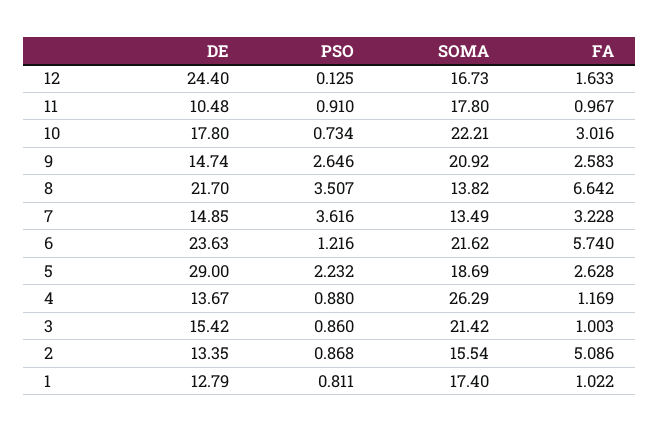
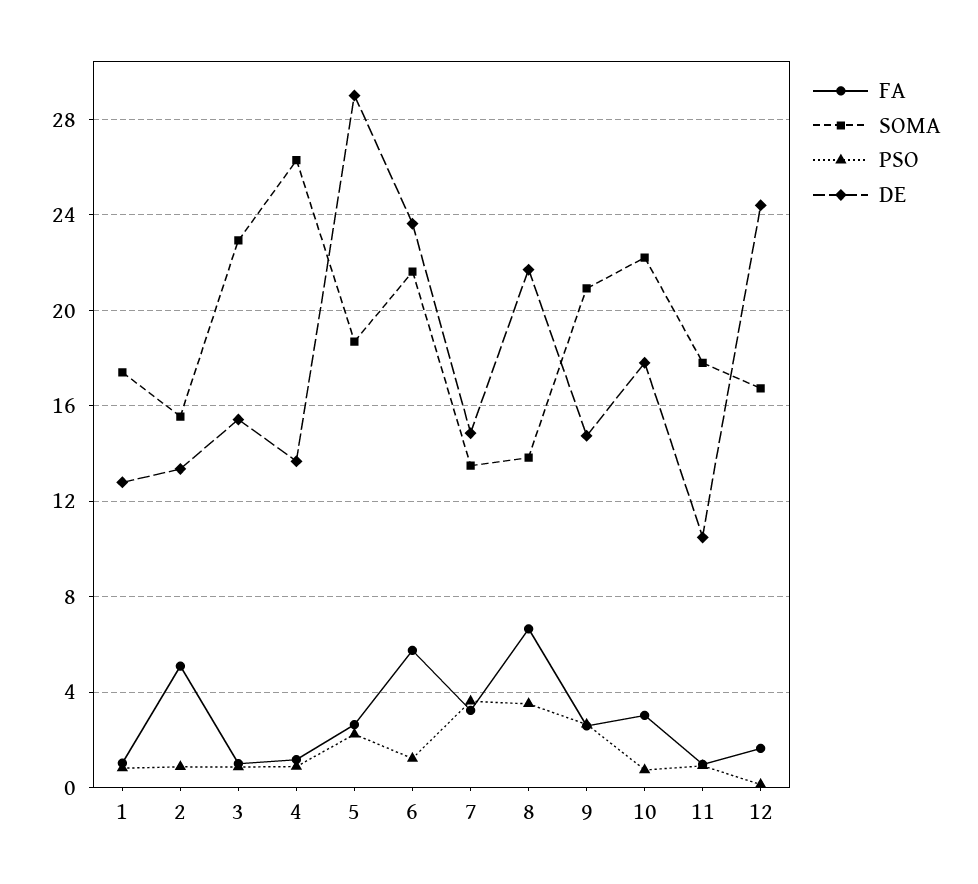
SOMA, 3: 21.42 -> 23

